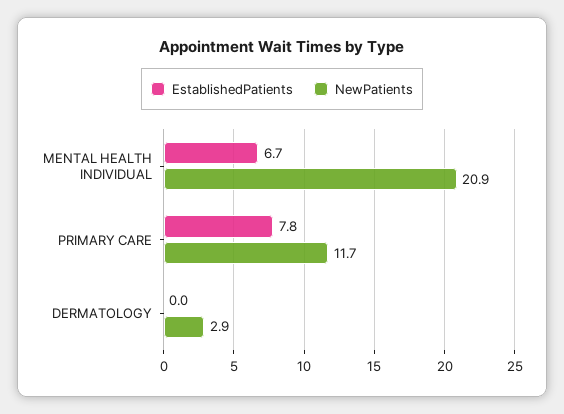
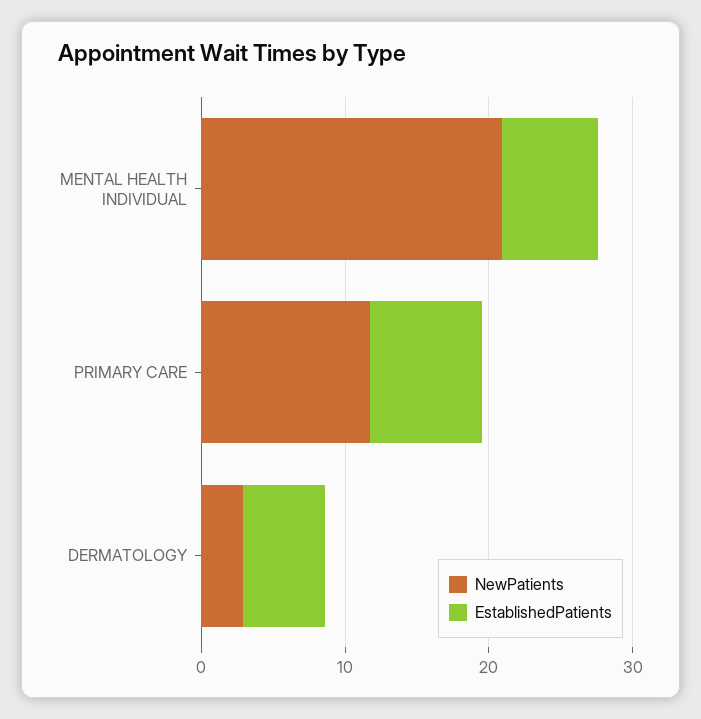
EstablishedPatients, DERMATOLOGY: 0 -> 6

